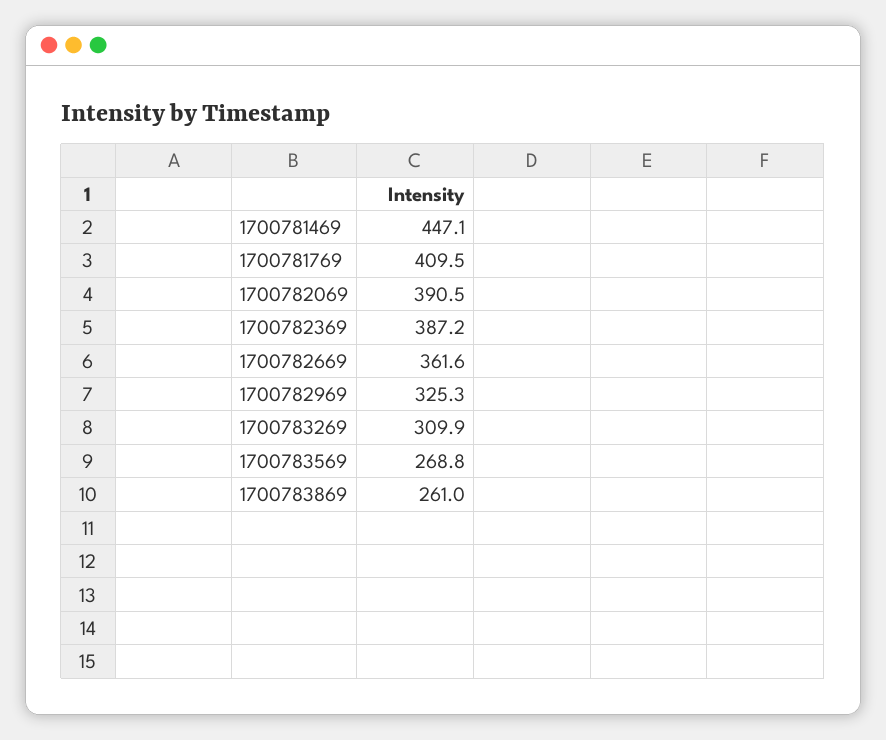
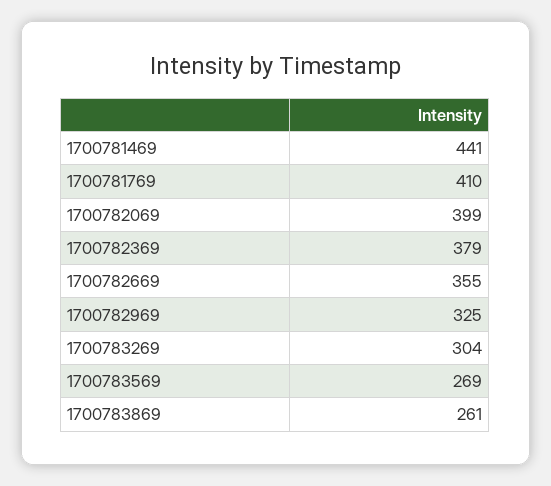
1700781469: 447.1 -> 441
1700782069: 390.5 -> 399
1700782369: 387.2 -> 379
1700782669: 361.6 -> 355
1700783269: 309.9 -> 304

